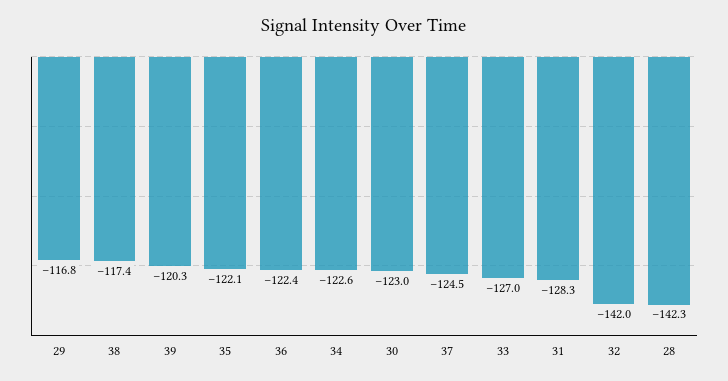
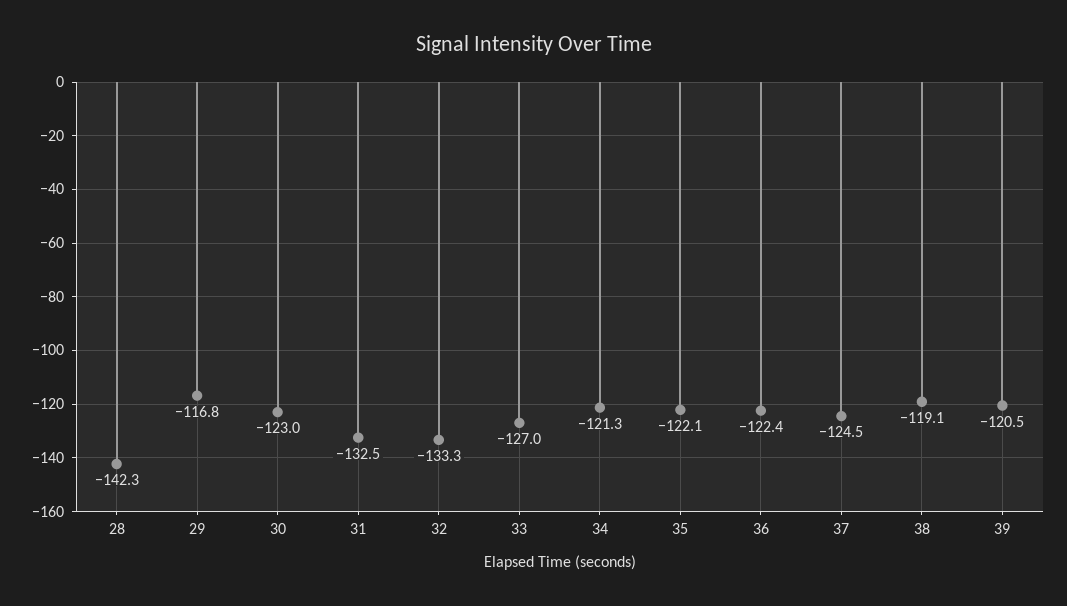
38: -117.4 -> -119.1
39: -120.3 -> -120.5
34: -122.6 -> -121.3
31: -128.3 -> -132.5
32: -142 -> -133.3

